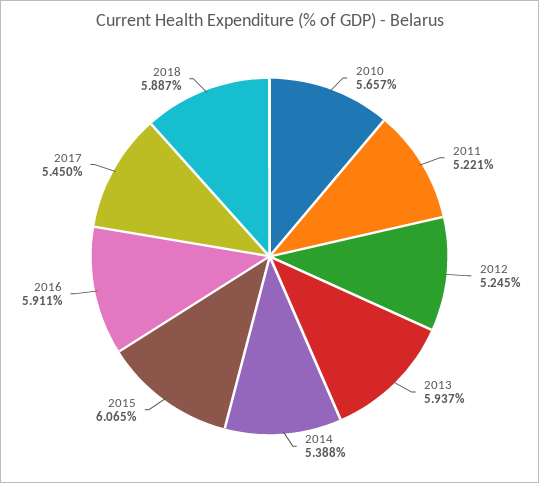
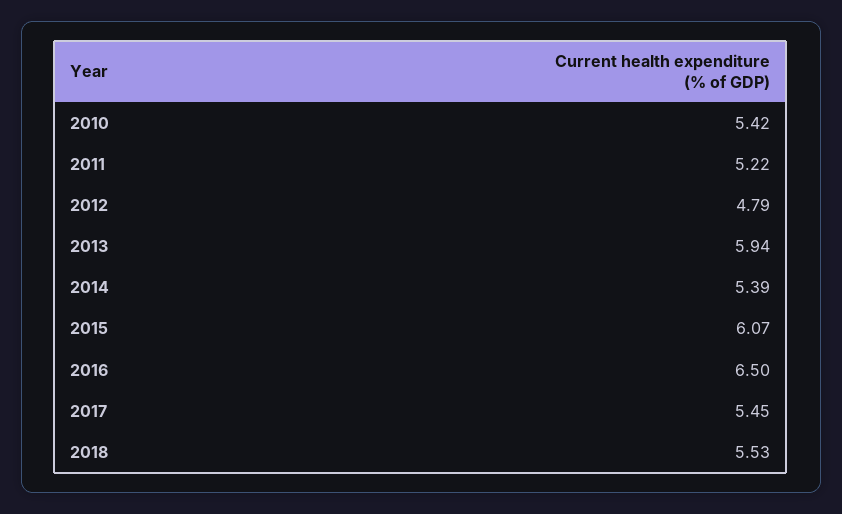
2010: 5.657 -> 5.42
2012: 5.245 -> 4.79
2016: 5.911 -> 6.5
2018: 5.887 -> 5.53

